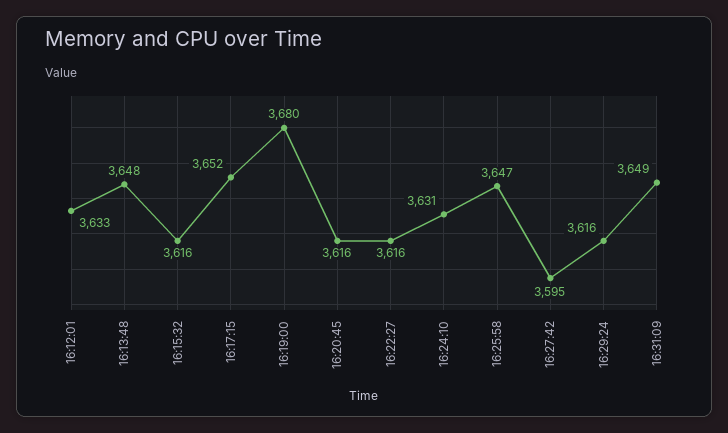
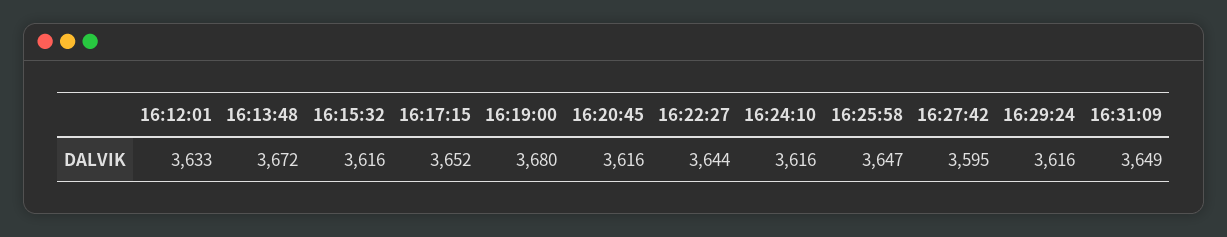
16:13:48: 3648 -> 3672
16:22:27: 3616 -> 3644
16:24:10: 3631 -> 3616

